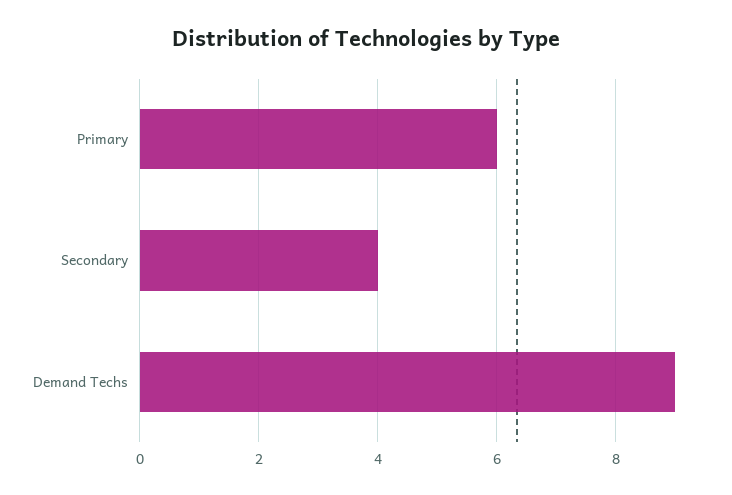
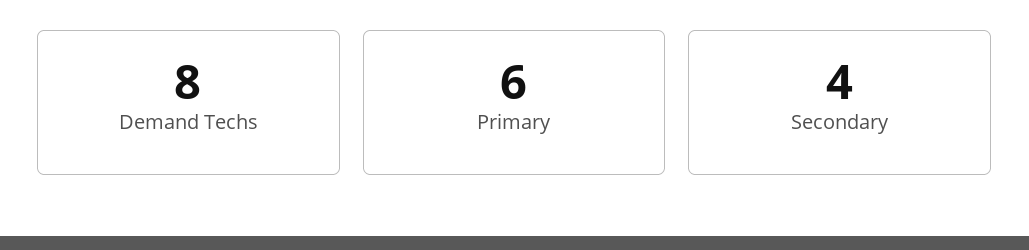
Demand Techs: 9 -> 8

